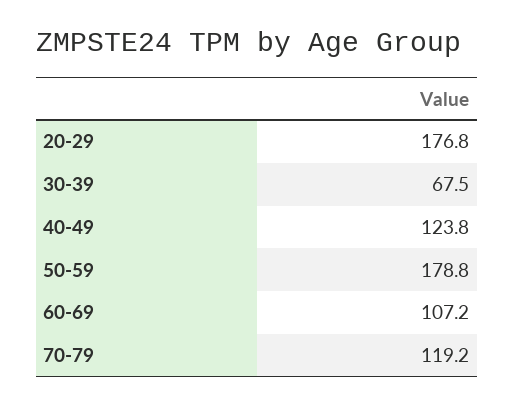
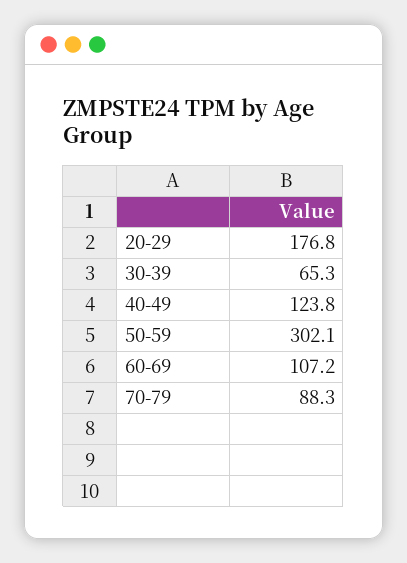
30-39: 67.5 -> 65.3
50-59: 178.8 -> 302.1
70-79: 119.2 -> 88.3

